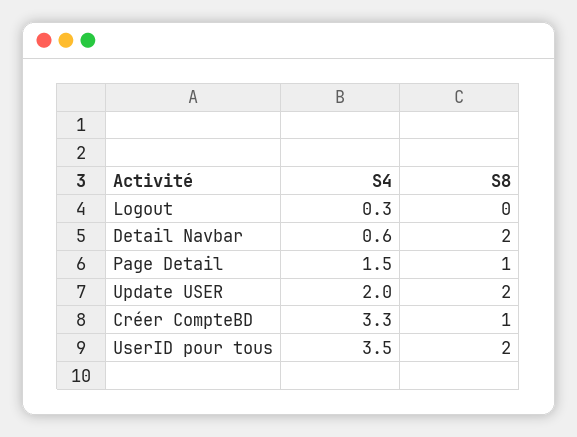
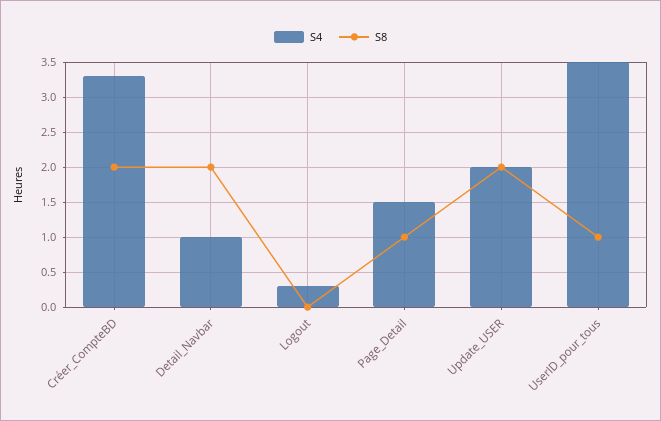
S4, Detail Navbar: 0.6 -> 1
S8, Créer CompteBD: 1 -> 2
S8, UserID pour tous: 2 -> 1

